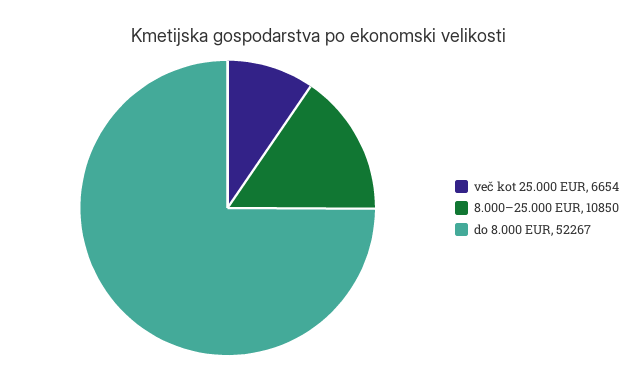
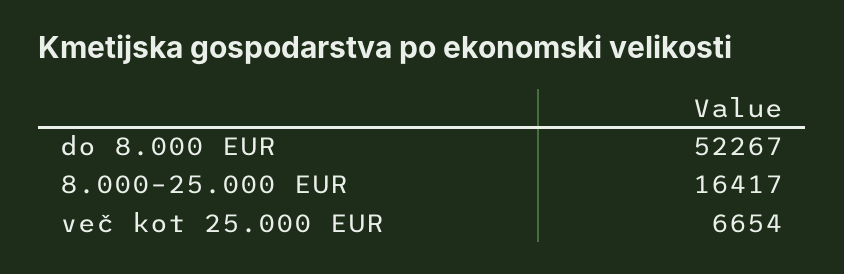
8.000–25.000 EUR: 10850 -> 16417

